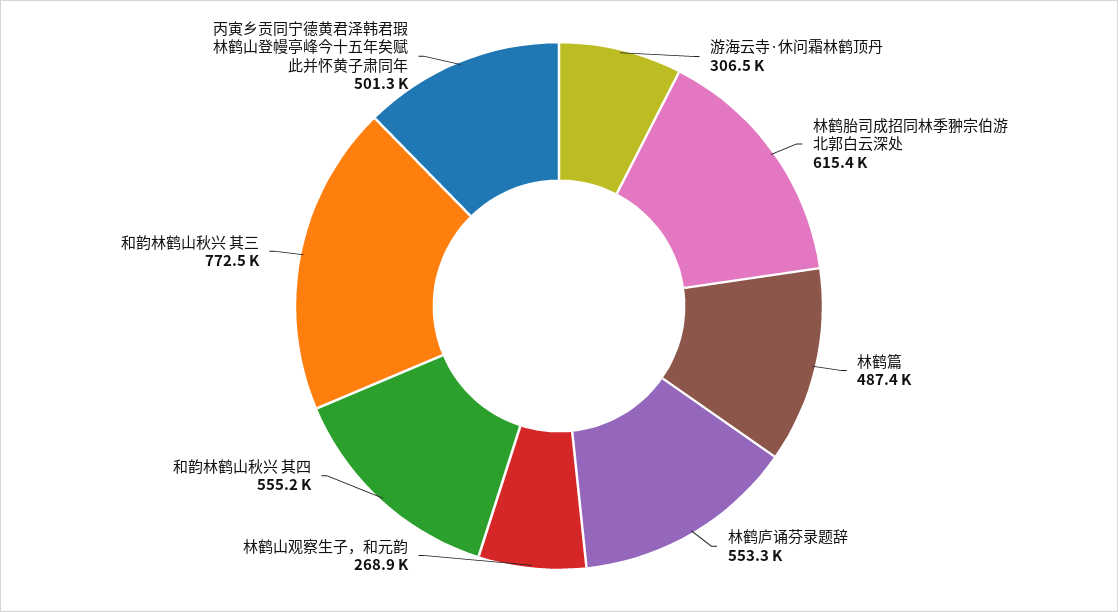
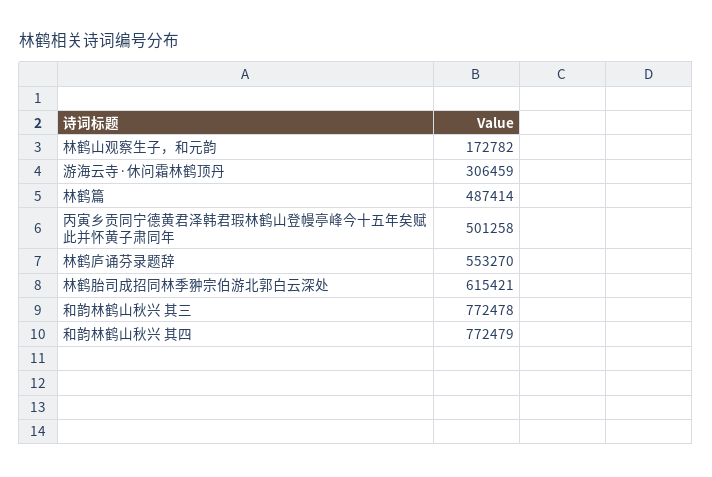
林鹤山观察生子，和元韵: 268900 -> 172782
和韵林鹤山秋兴 其四: 555200 -> 772479

